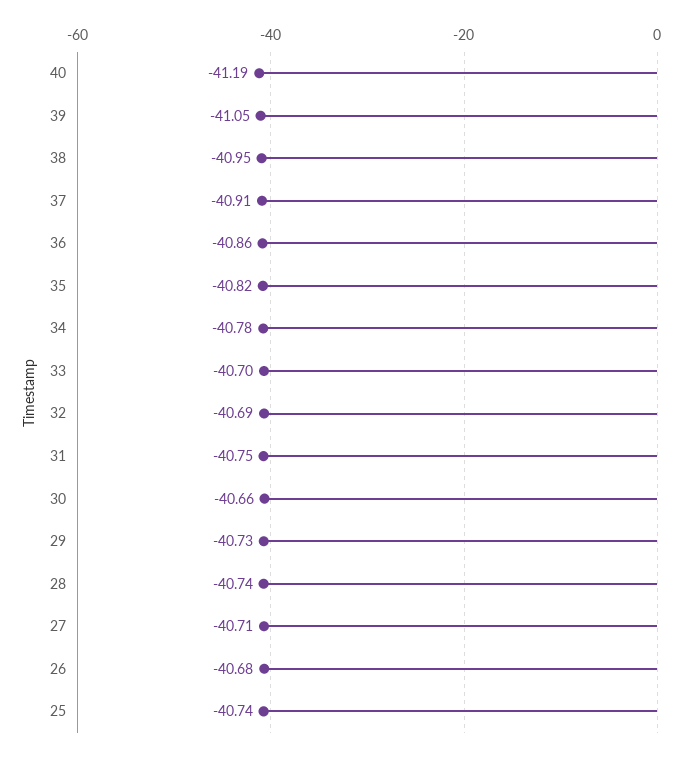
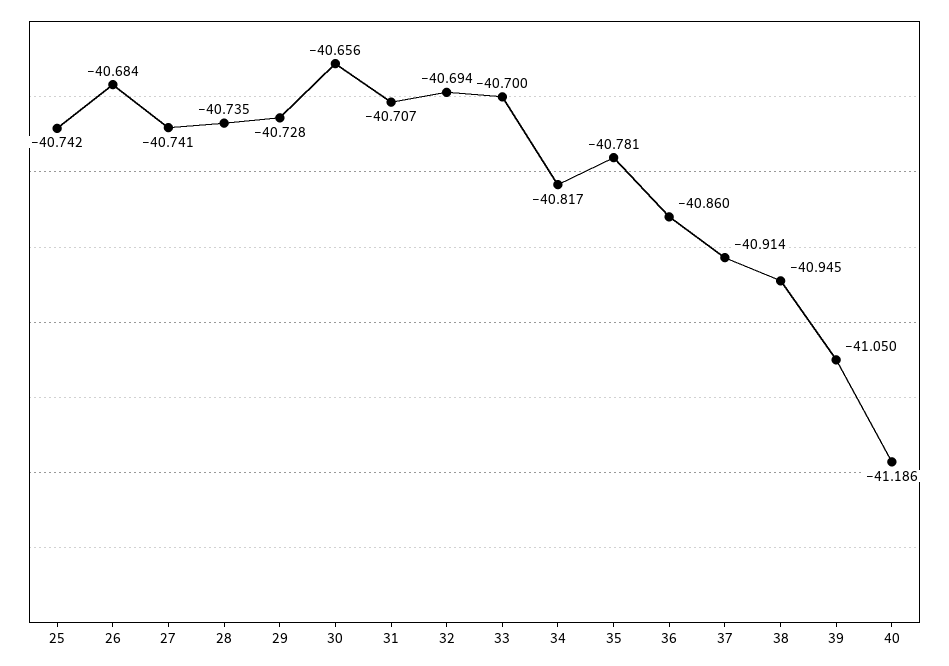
35: -40.82 -> -40.781
34: -40.78 -> -40.817
31: -40.75 -> -40.707
27: -40.71 -> -40.741

